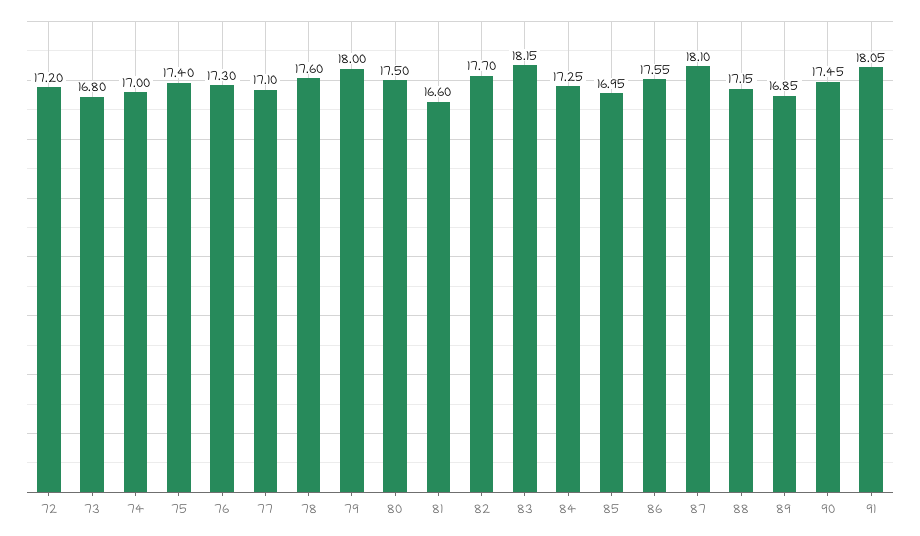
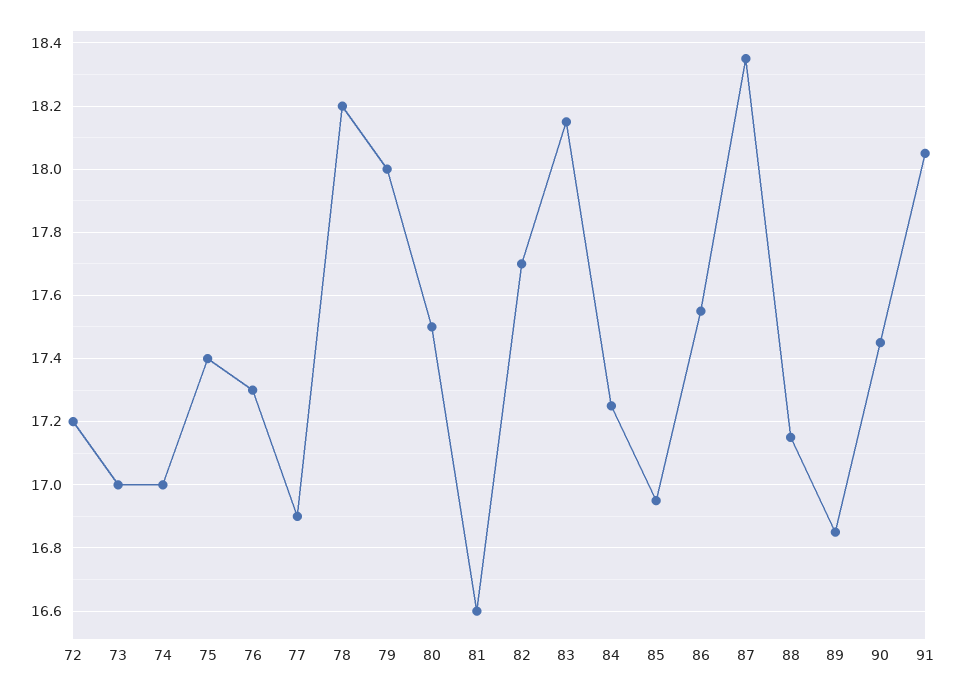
73: 16.8 -> 17
77: 17.1 -> 16.9
78: 17.6 -> 18.2
87: 18.1 -> 18.35

